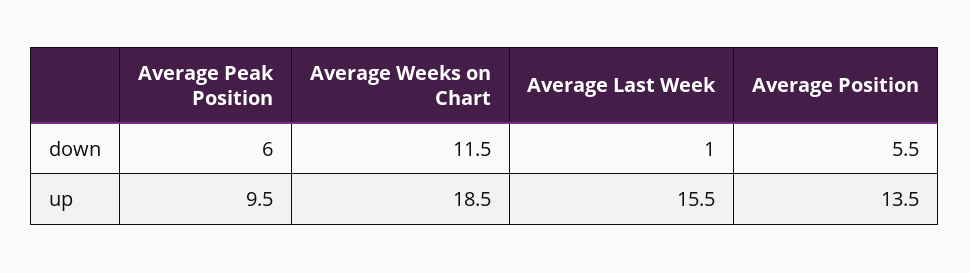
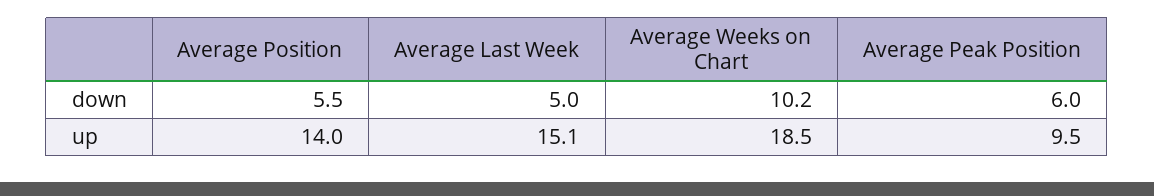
Average Weeks on Chart, down: 11.5 -> 10.2
Average Last Week, down: 1 -> 5
Average Last Week, up: 15.5 -> 15.1
Average Position, up: 13.5 -> 14

